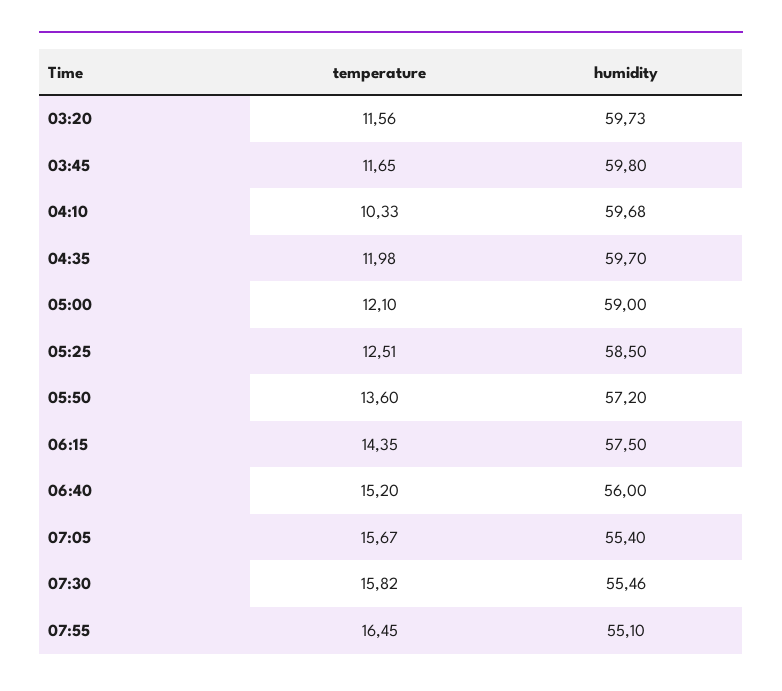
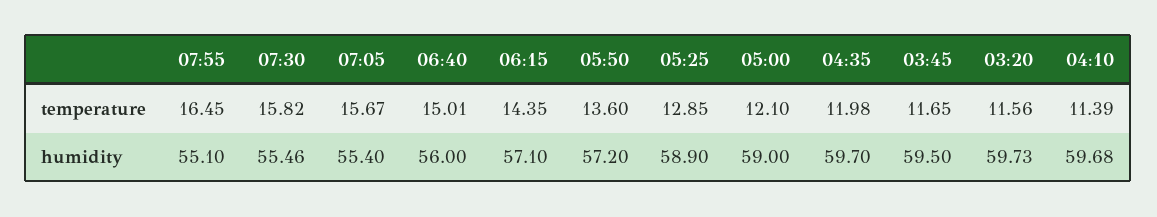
humidity, 03:45: 59.8 -> 59.5
temperature, 04:10: 10.33 -> 11.39
temperature, 05:25: 12.51 -> 12.85
humidity, 05:25: 58.5 -> 58.9
humidity, 06:15: 57.5 -> 57.1
temperature, 06:40: 15.2 -> 15.01

